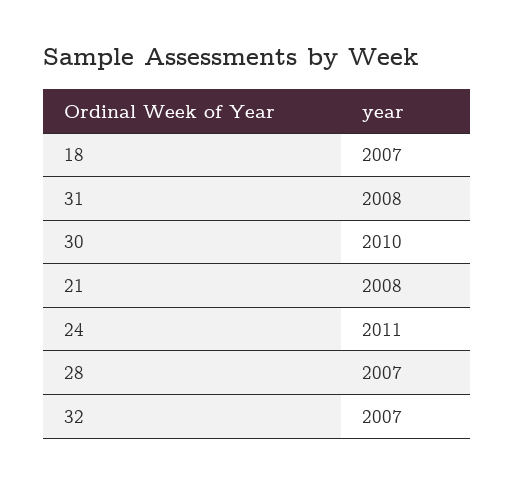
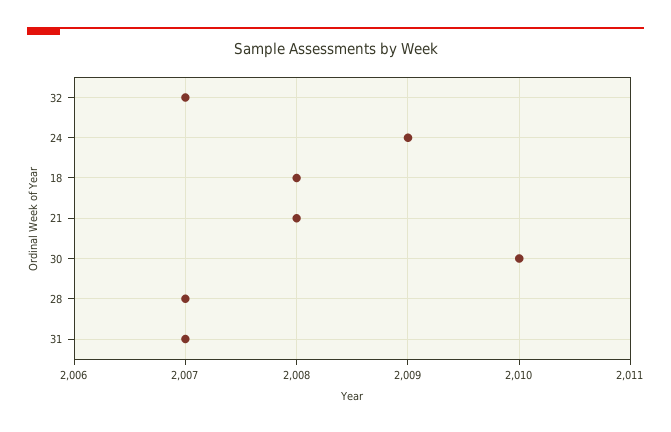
18: 2007 -> 2008
31: 2008 -> 2007
24: 2011 -> 2009

